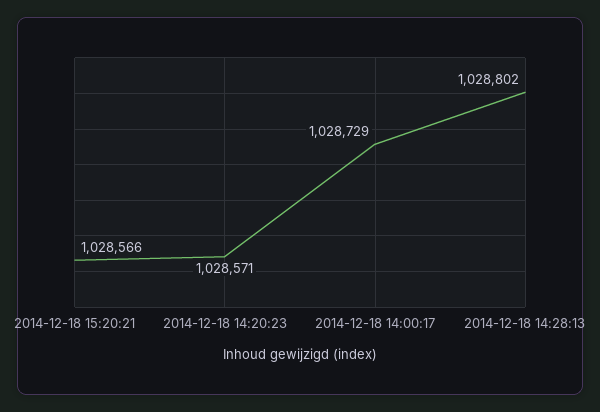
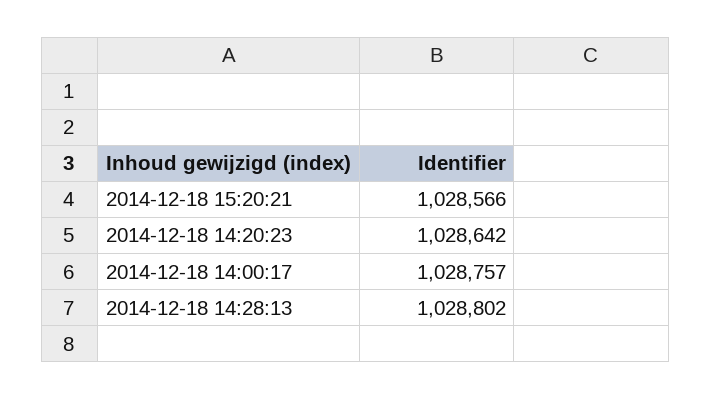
2014-12-18 14:20:23: 1028571 -> 1028642
2014-12-18 14:00:17: 1028729 -> 1028757

